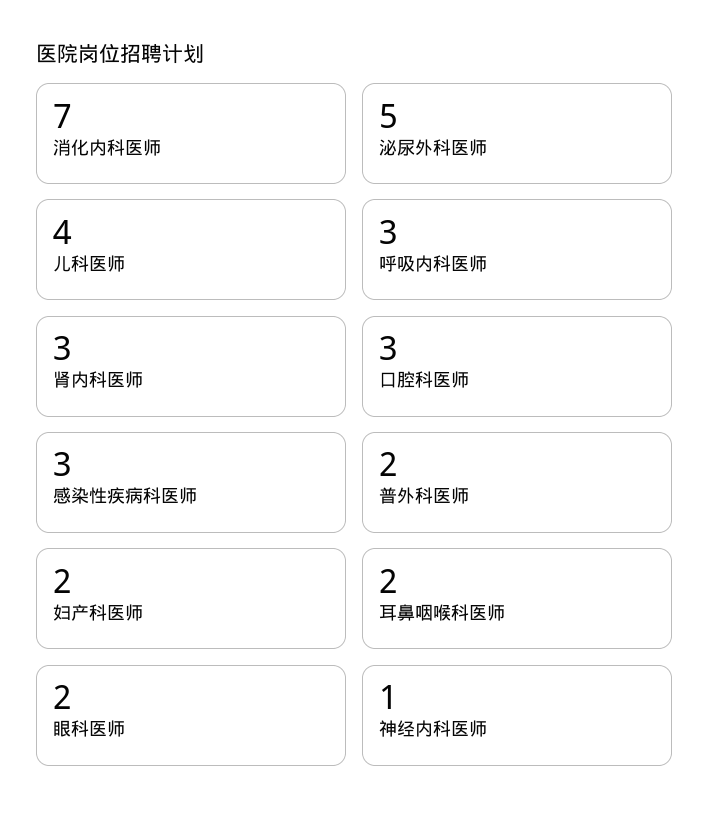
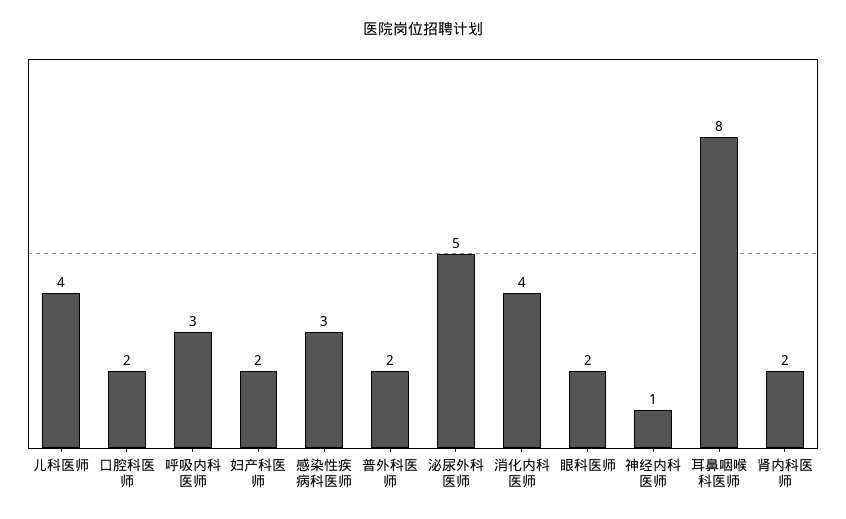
消化内科医师: 7 -> 4
肾内科医师: 3 -> 2
口腔科医师: 3 -> 2
耳鼻咽喉科医师: 2 -> 8

